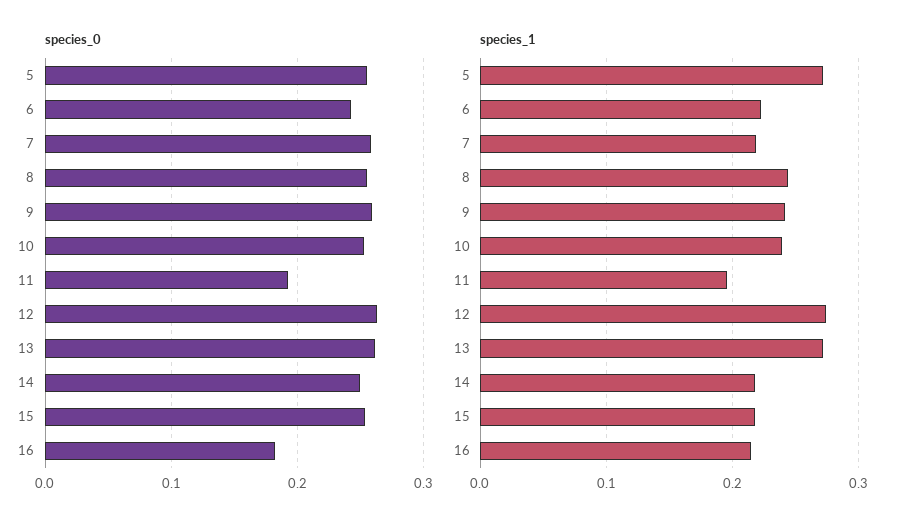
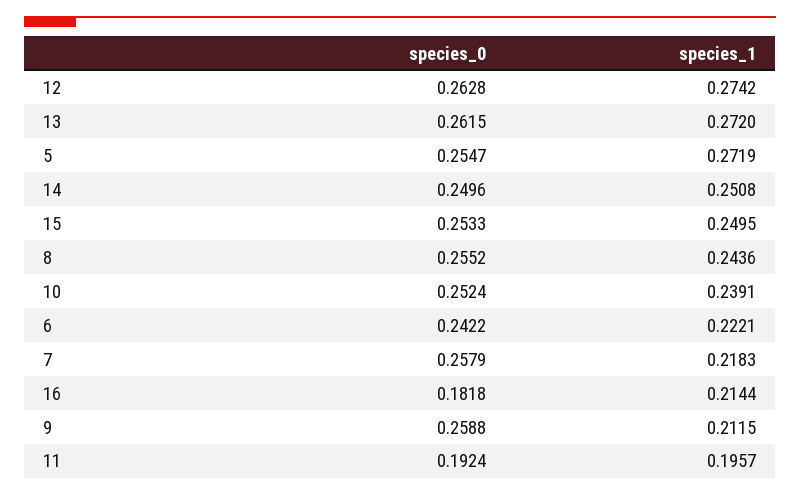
species_1, 9: 0.24 -> 0.2115
species_1, 14: 0.22 -> 0.2508
species_1, 15: 0.22 -> 0.2495

